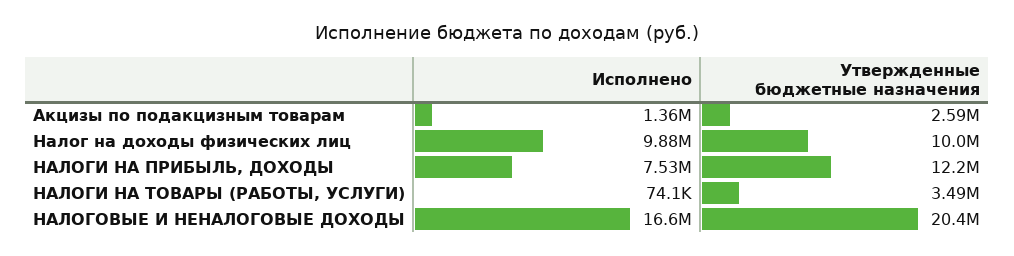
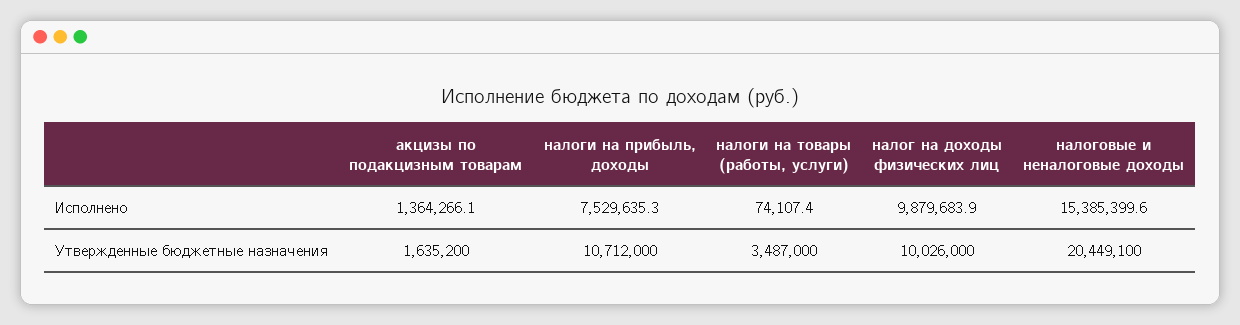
Утвержденные бюджетные назначения, Акцизы по подакцизным товарам: 2590000 -> 1635200
Утвержденные бюджетные назначения, НАЛОГИ НА ПРИБЫЛЬ, ДОХОДЫ: 12200000 -> 10712000
Исполнено, НАЛОГОВЫЕ И НЕНАЛОГОВЫЕ ДОХОДЫ: 16600000 -> 15385399.6

